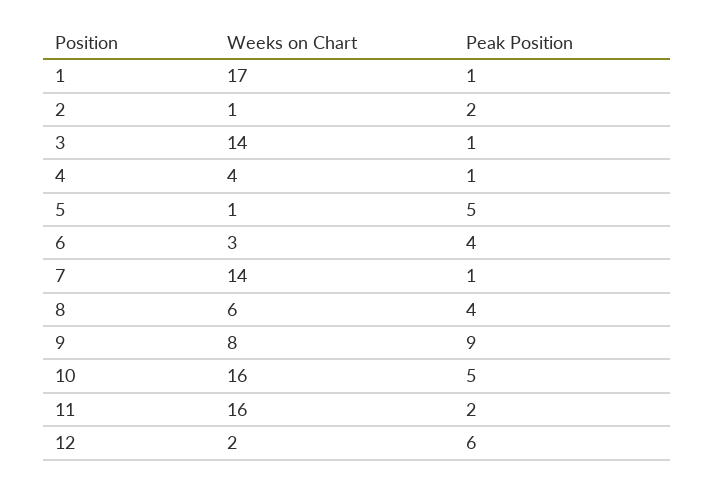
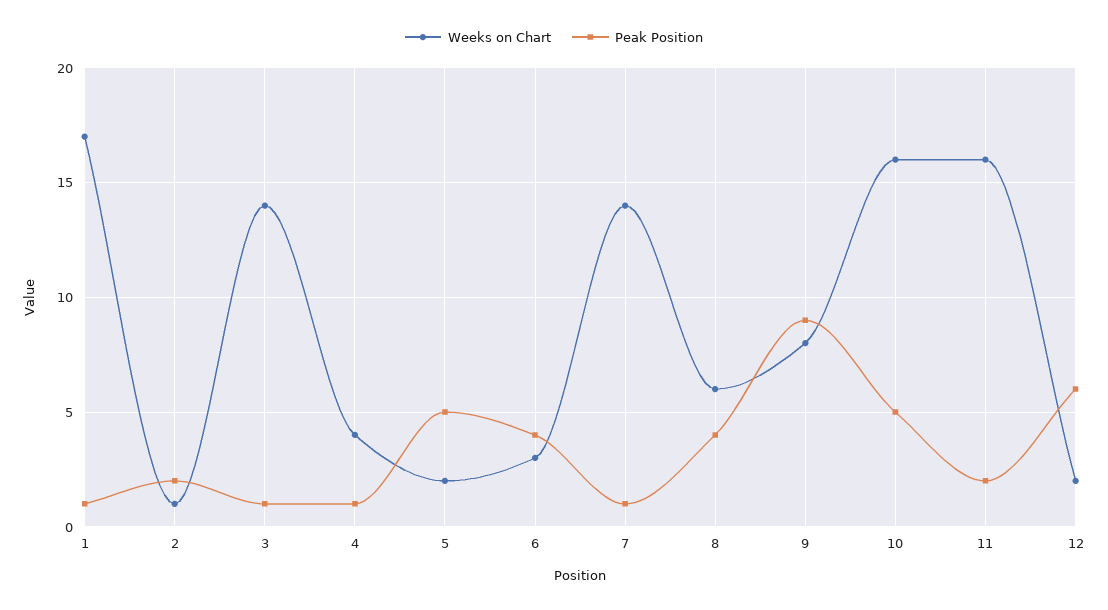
Weeks on Chart, 5: 1 -> 2

